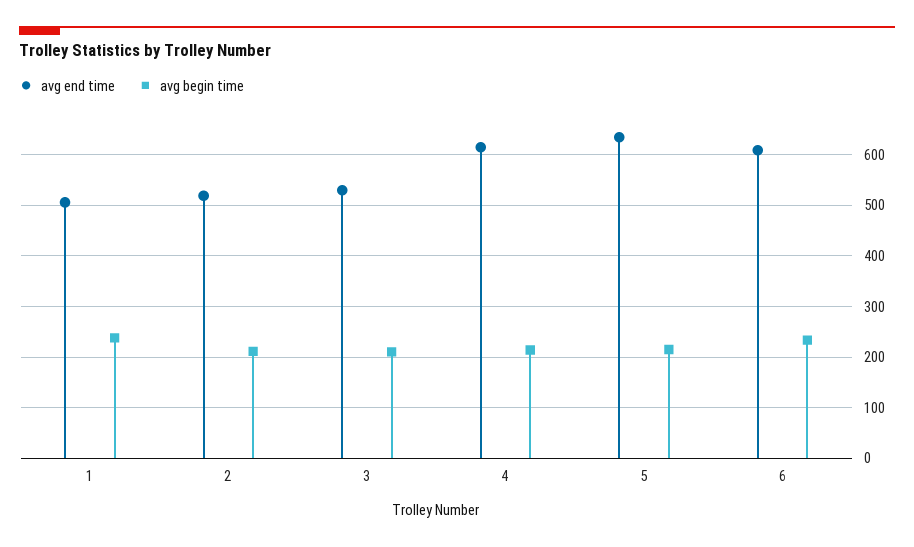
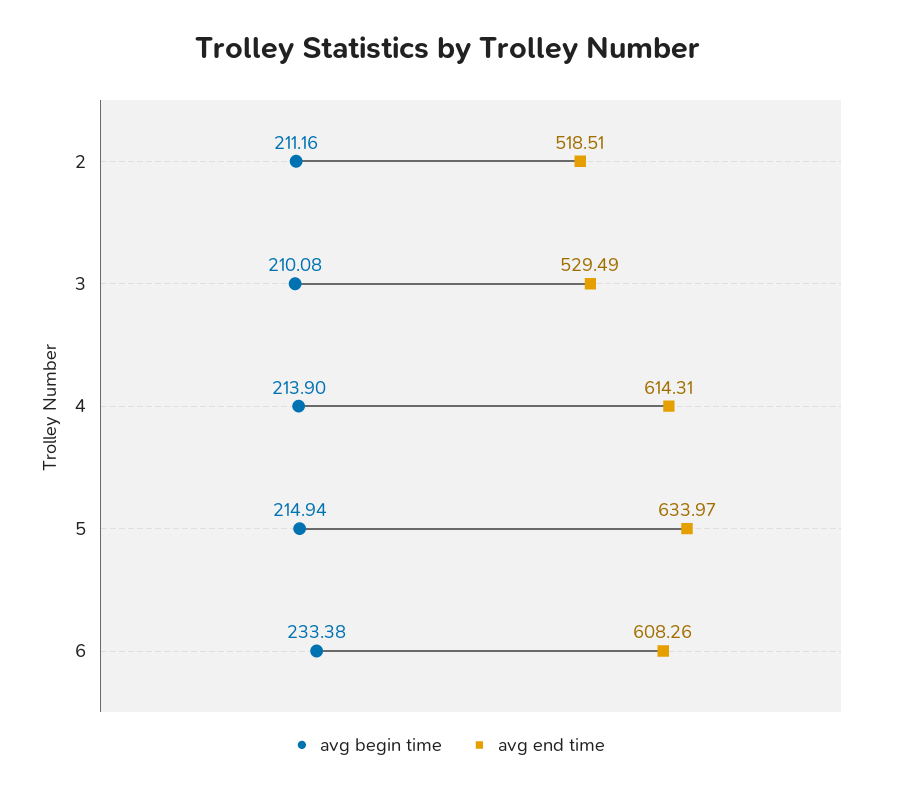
avg end time, 1: 500 -> none
avg begin time, 1: 240 -> none

